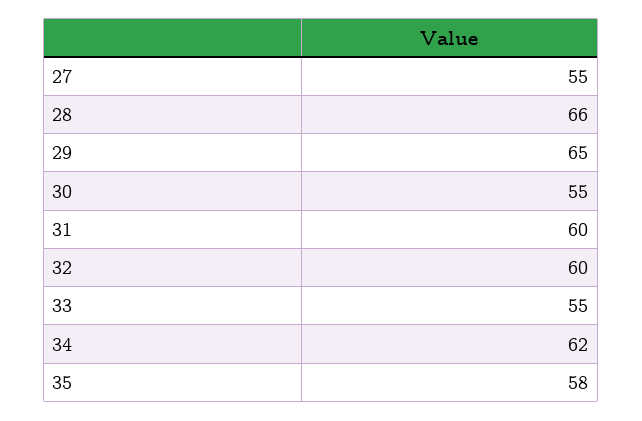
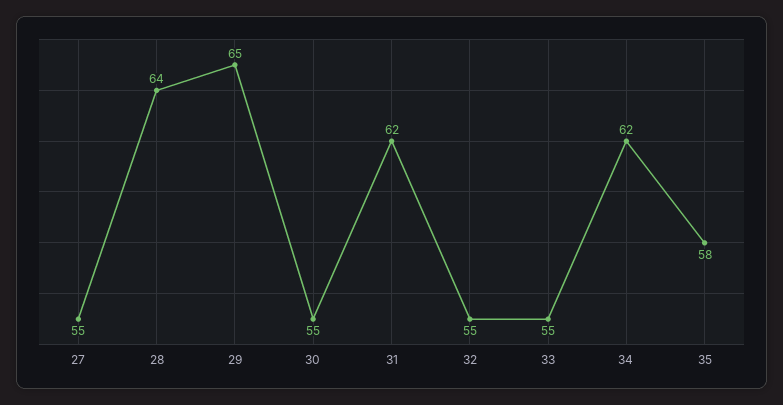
28: 66 -> 64
31: 60 -> 62
32: 60 -> 55

